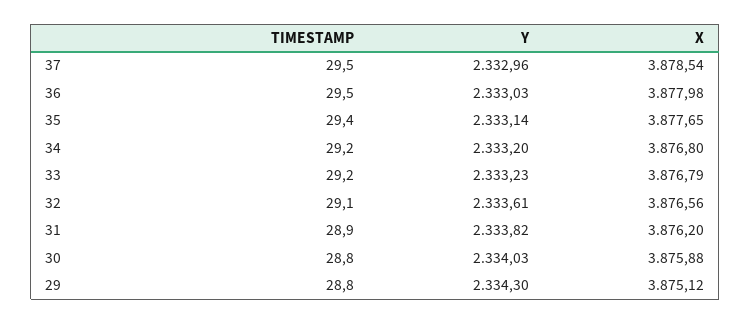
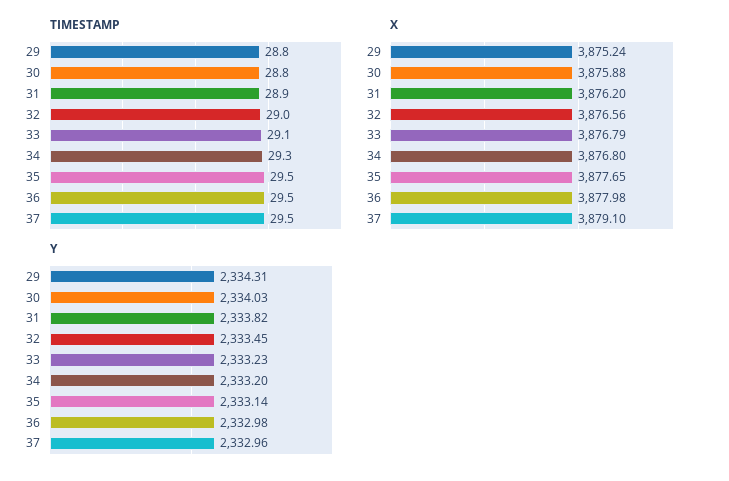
X, 37: 3878.54 -> 3879.1
Y, 36: 2333.03 -> 2332.98
TIMESTAMP, 35: 29.4 -> 29.5
TIMESTAMP, 34: 29.2 -> 29.3
TIMESTAMP, 33: 29.2 -> 29.1
TIMESTAMP, 32: 29.1 -> 29
Y, 32: 2333.61 -> 2333.45
Y, 29: 2334.3 -> 2334.31
X, 29: 3875.12 -> 3875.24

